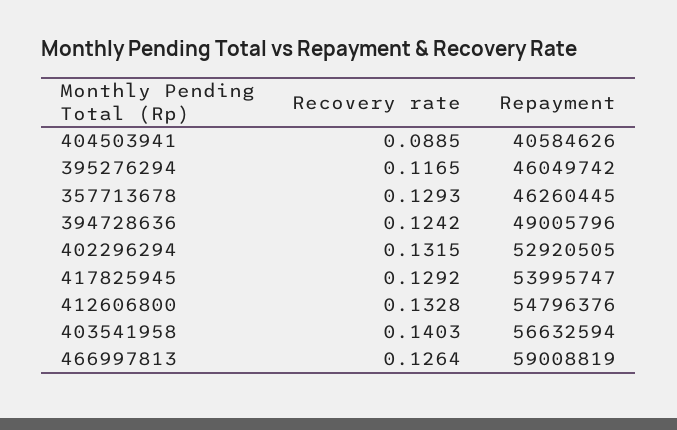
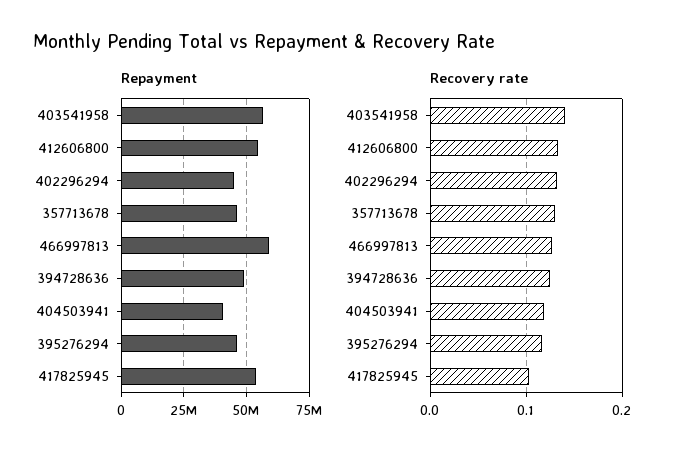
Recovery rate, 404503941: 0.0885 -> 0.12
Repayment, 402296294: 52920505 -> 45000000
Recovery rate, 417825945: 0.1292 -> 0.1

